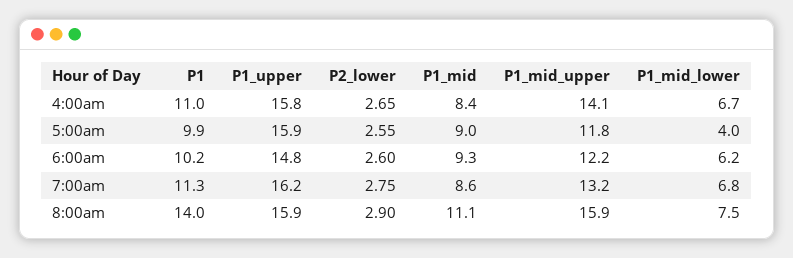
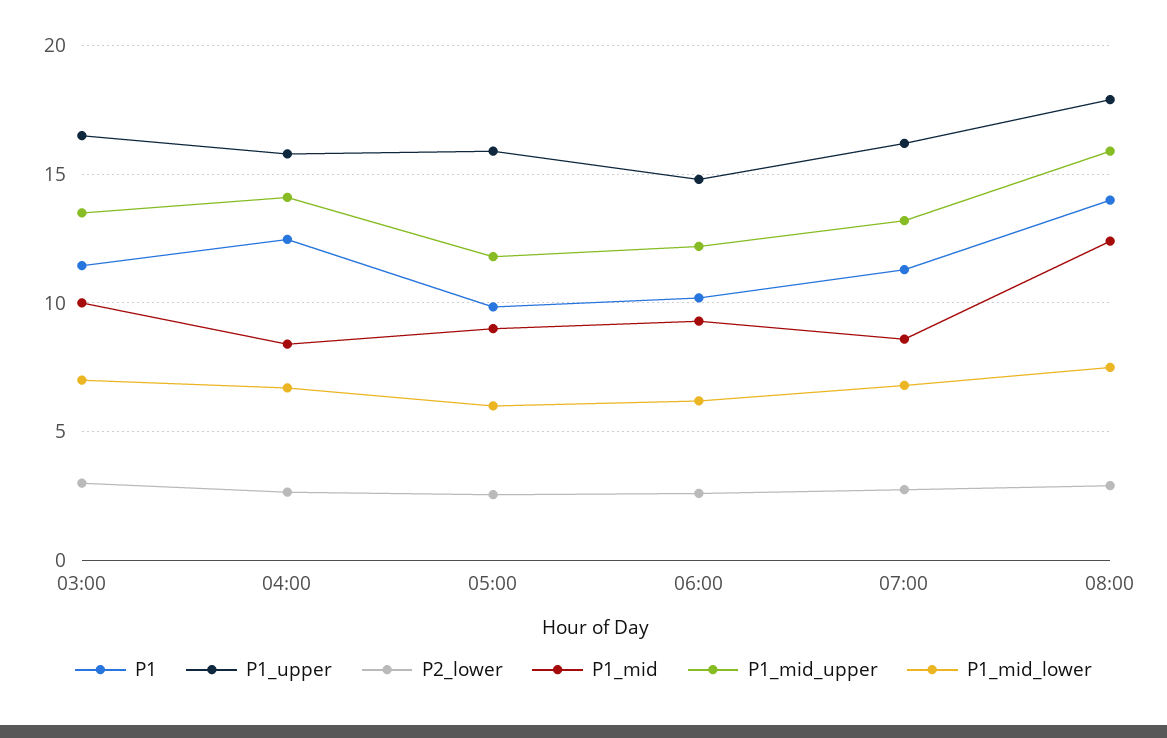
P1, 4:00am: 11 -> 12.5
P1_mid_lower, 5:00am: 4 -> 6
P1_upper, 8:00am: 15.9 -> 18
P1_mid, 8:00am: 11.1 -> 12.5
P1, 03:00: none -> 11.5
P1_upper, 03:00: none -> 16.5
P2_lower, 03:00: none -> 3
P1_mid, 03:00: none -> 10
P1_mid_upper, 03:00: none -> 13.5
P1_mid_lower, 03:00: none -> 7

